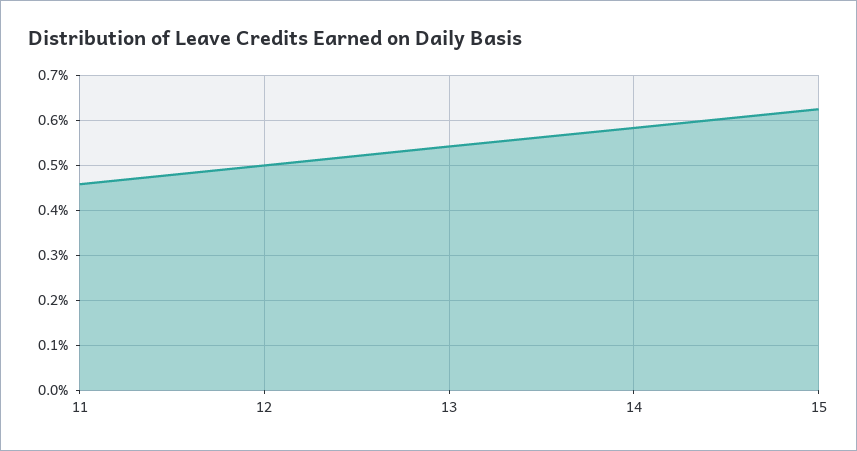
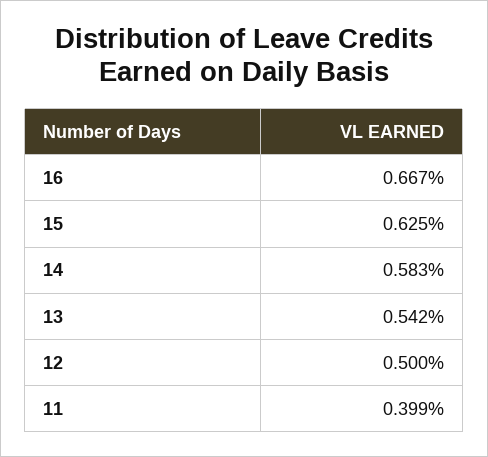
11: 0.46 -> 0.399
16: none -> 0.667

